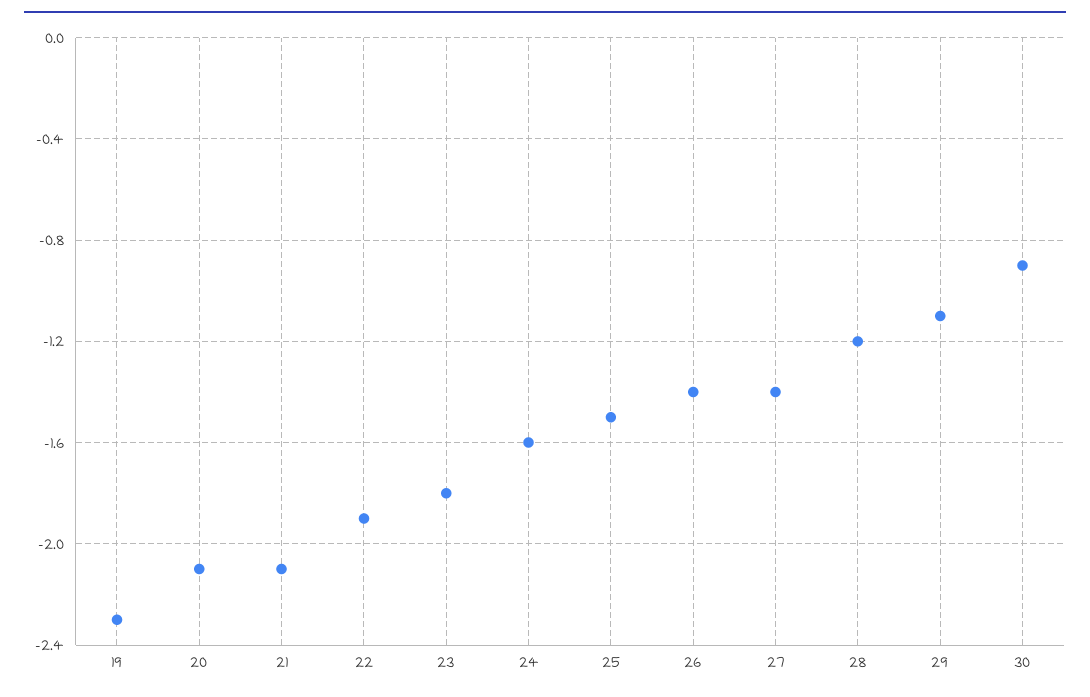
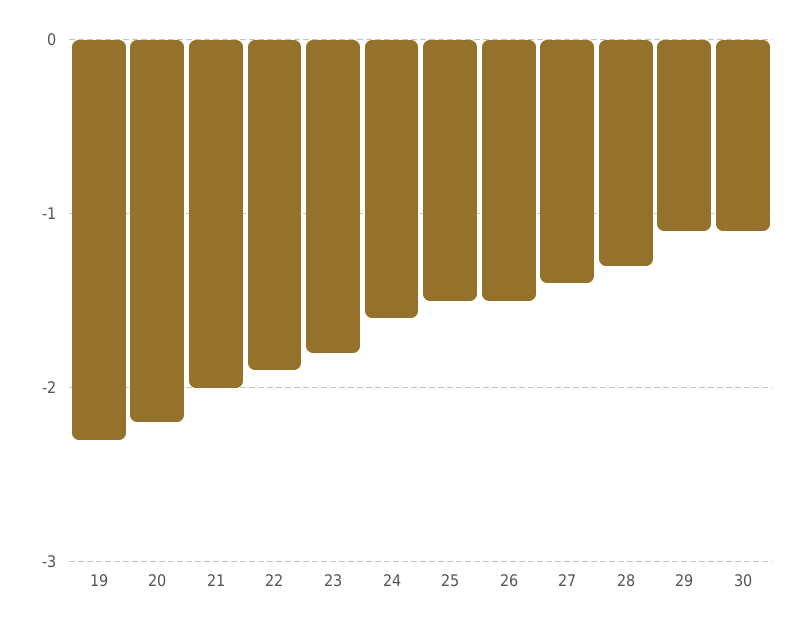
20: -2.1 -> -2.2
21: -2.1 -> -2
26: -1.4 -> -1.5
28: -1.2 -> -1.3
30: -0.9 -> -1.1

